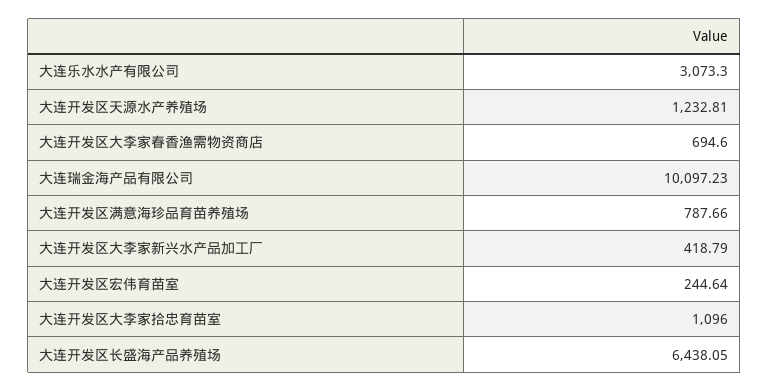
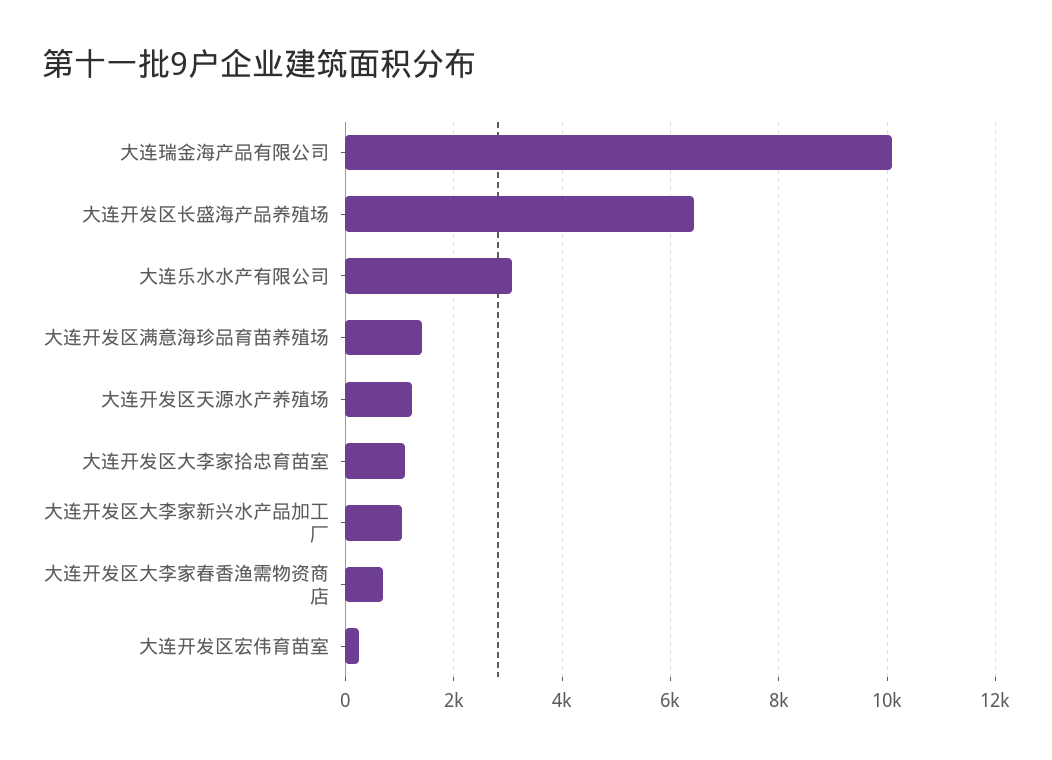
大连开发区满意海珍品育苗养殖场: 787.66 -> 1400
大连开发区大李家新兴水产品加工厂: 418.79 -> 1000

